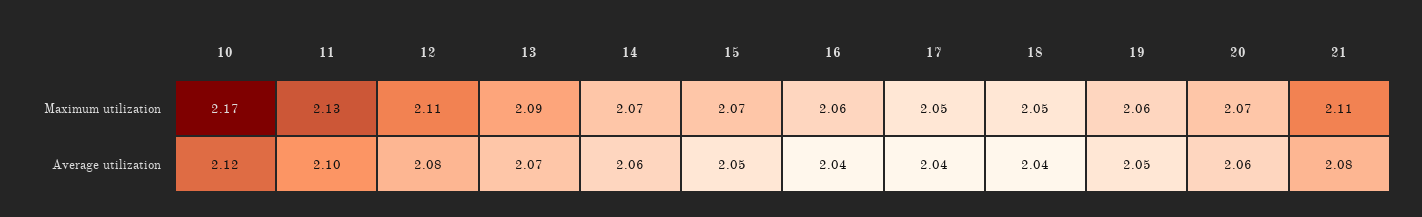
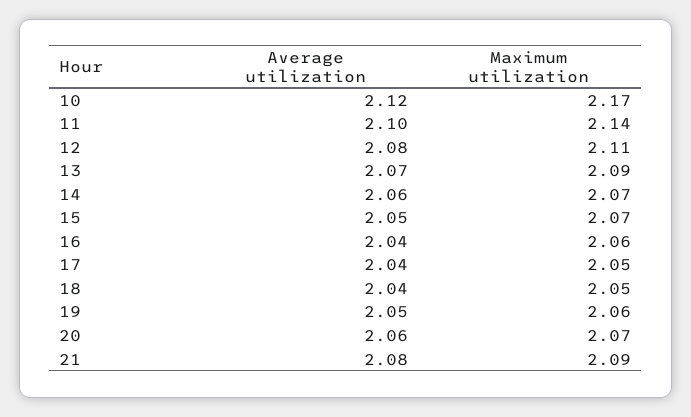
11, Maximum utilization: 2.13 -> 2.14
21, Maximum utilization: 2.11 -> 2.09

